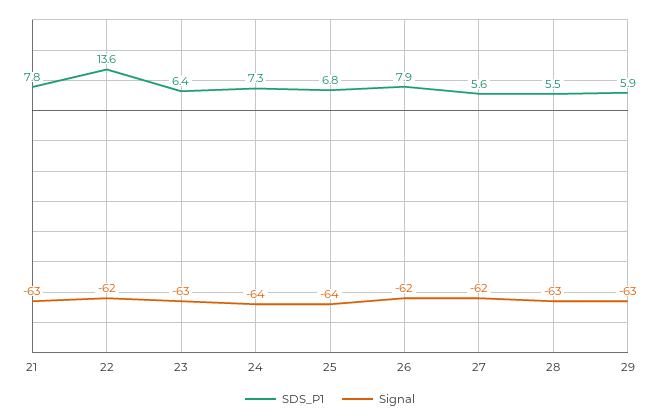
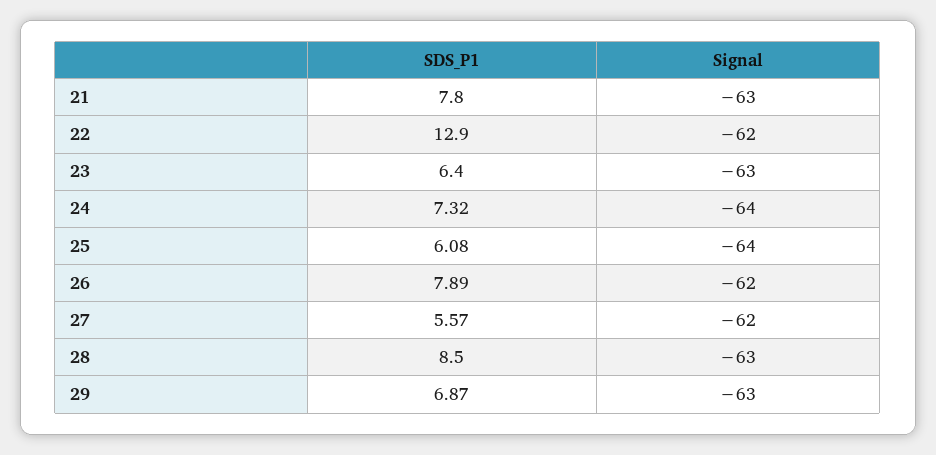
SDS_P1, 22: 13.6 -> 12.9
SDS_P1, 25: 6.8 -> 6.08
SDS_P1, 28: 5.5 -> 8.5
SDS_P1, 29: 5.9 -> 6.87

